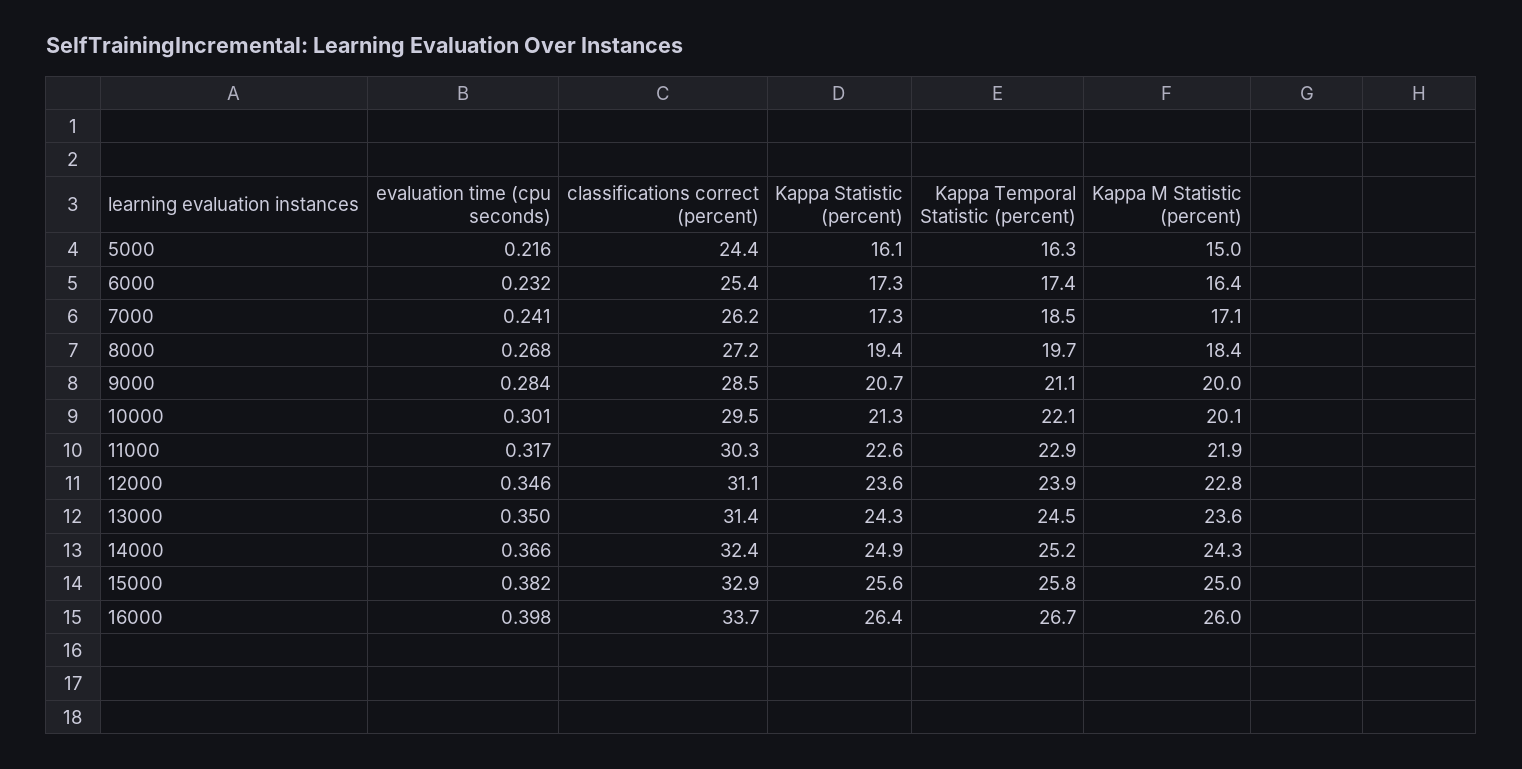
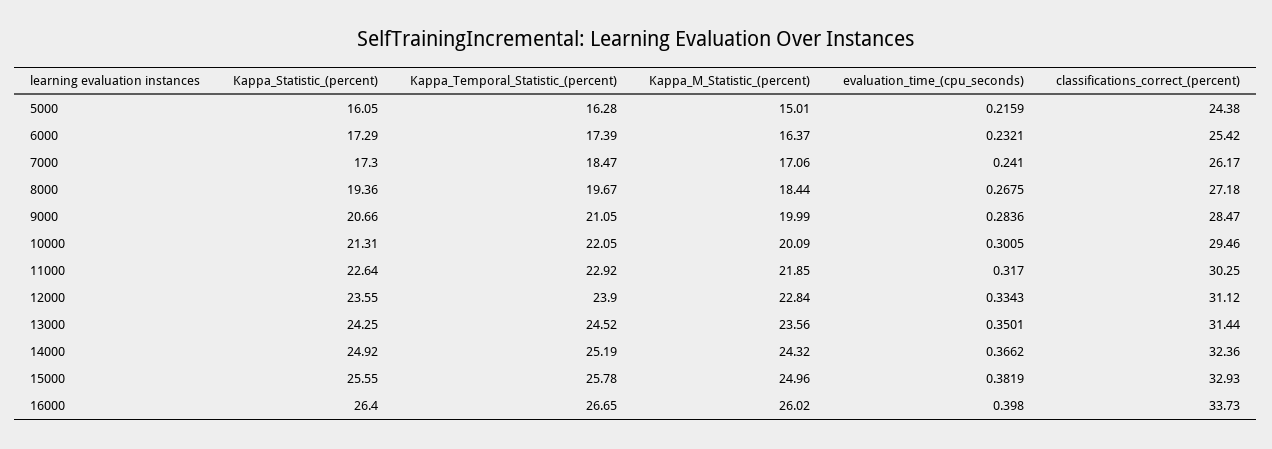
evaluation time (cpu seconds), 12000: 0.346 -> 0.3343

